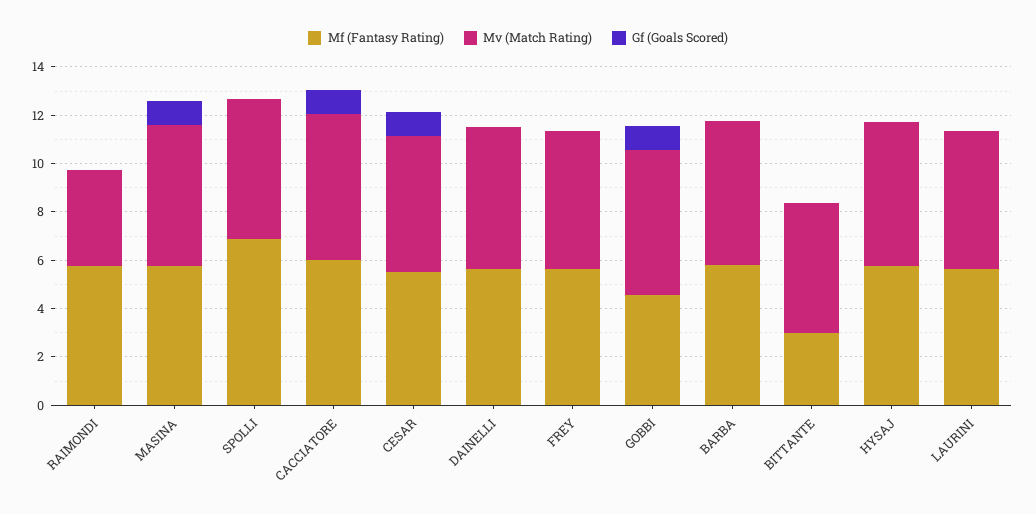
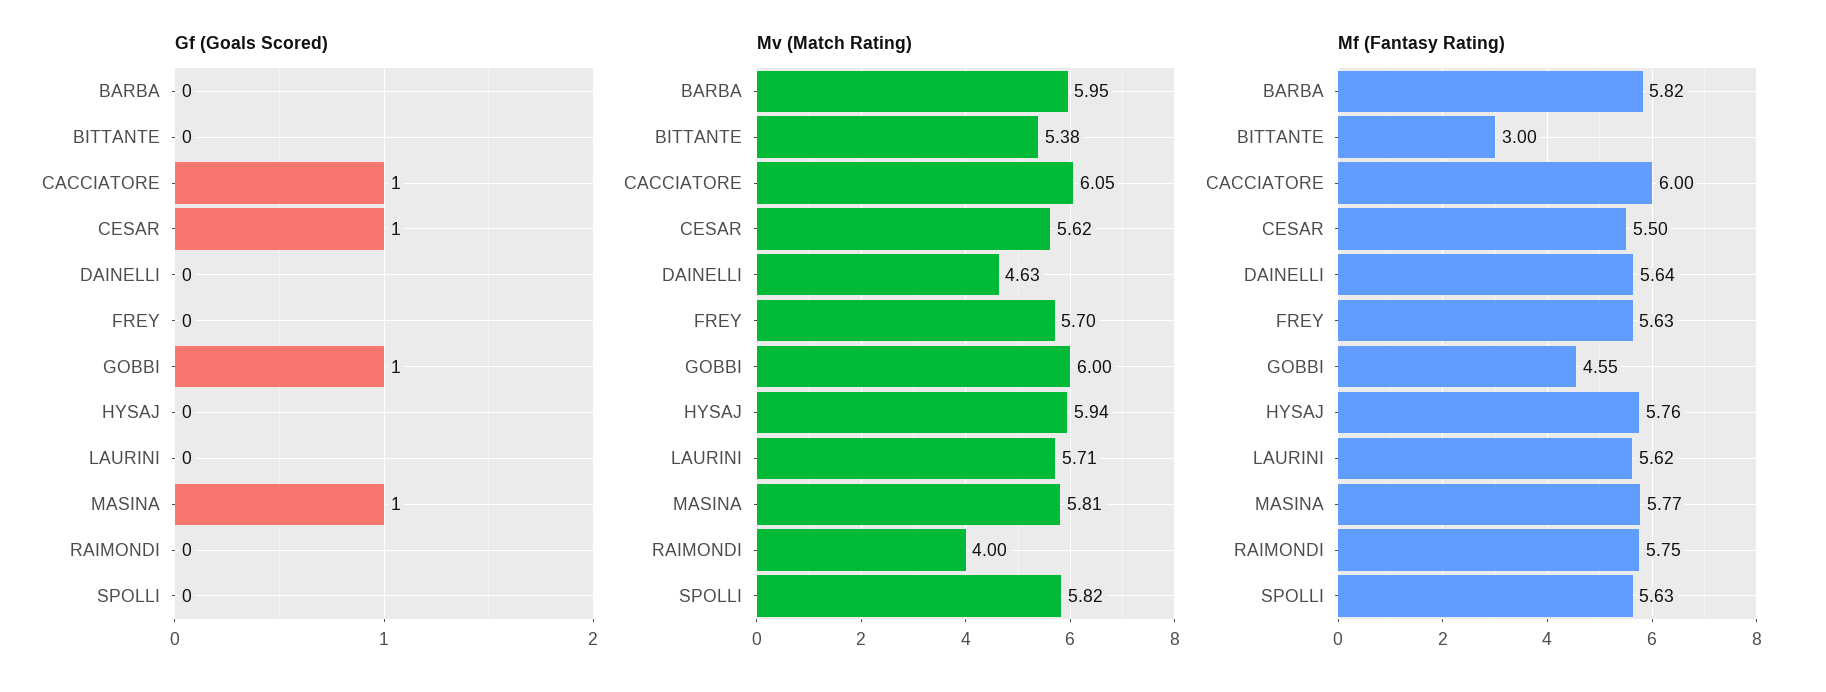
Mf (Fantasy Rating), SPOLLI: 7 -> 5.63
Mv (Match Rating), DAINELLI: 6 -> 4.63

